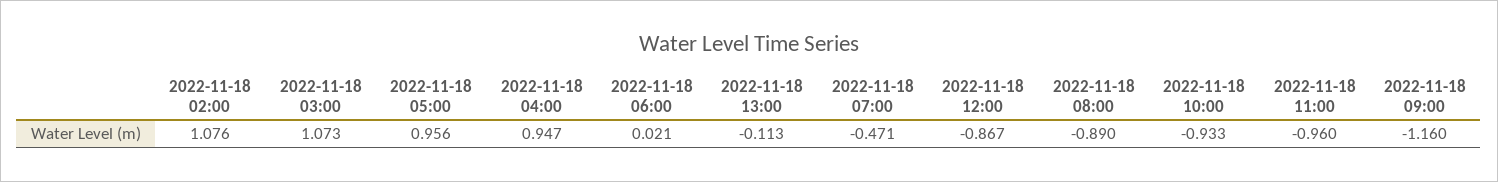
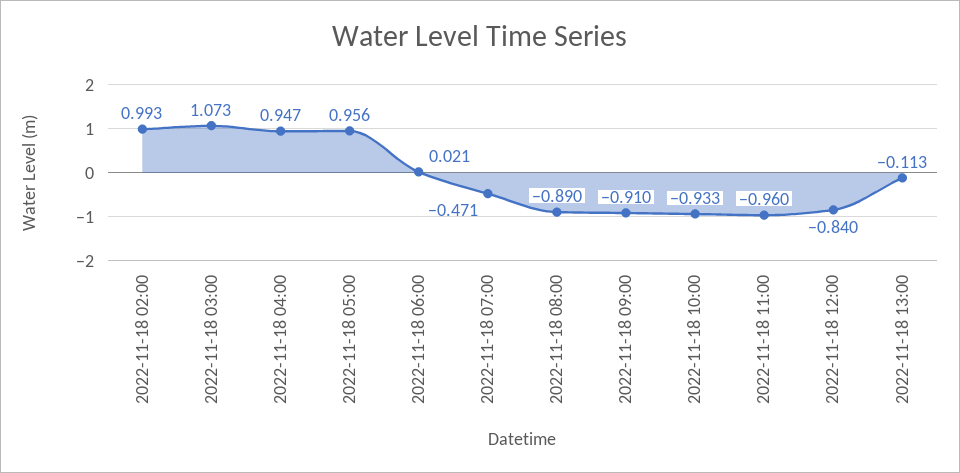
2022-11-18 02:00: 1.076 -> 0.993
2022-11-18 12:00: -0.867 -> -0.84
2022-11-18 09:00: -1.16 -> -0.91

